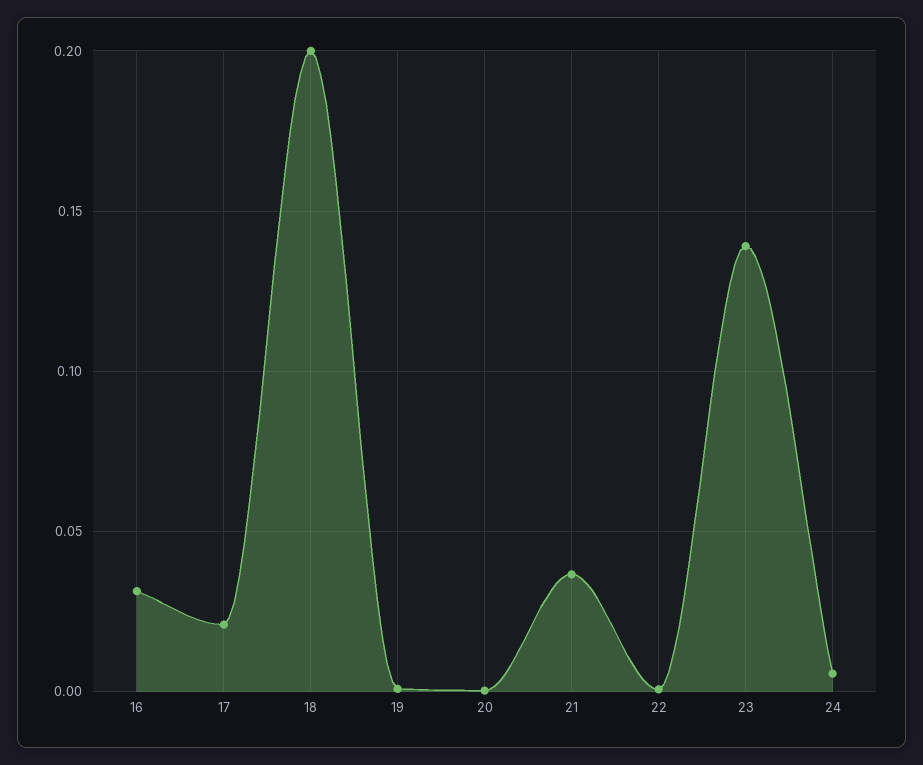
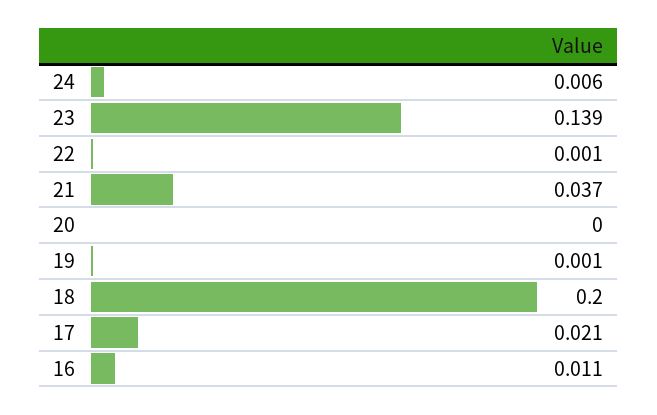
16: 0.03 -> 0.011

